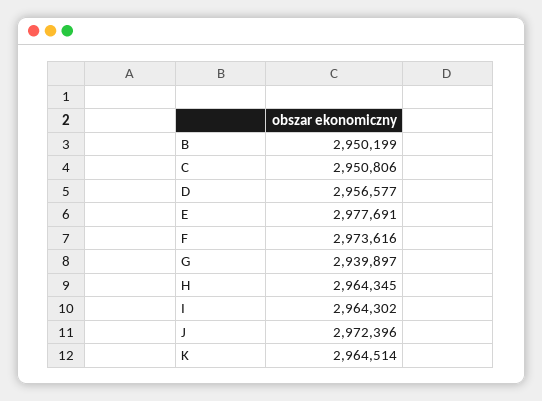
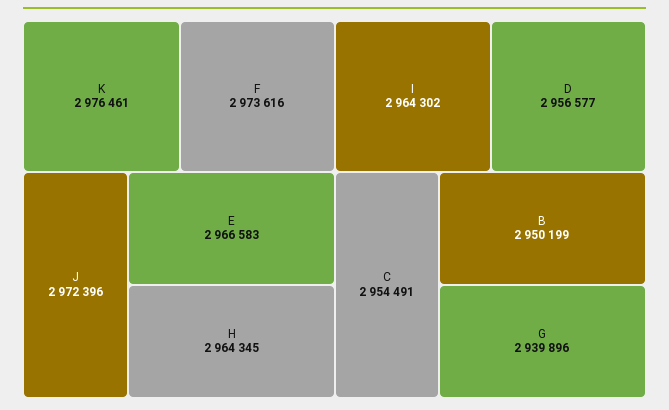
C: 2950806 -> 2954491
E: 2977691 -> 2966583
G: 2939897 -> 2939896
K: 2964514 -> 2976461

